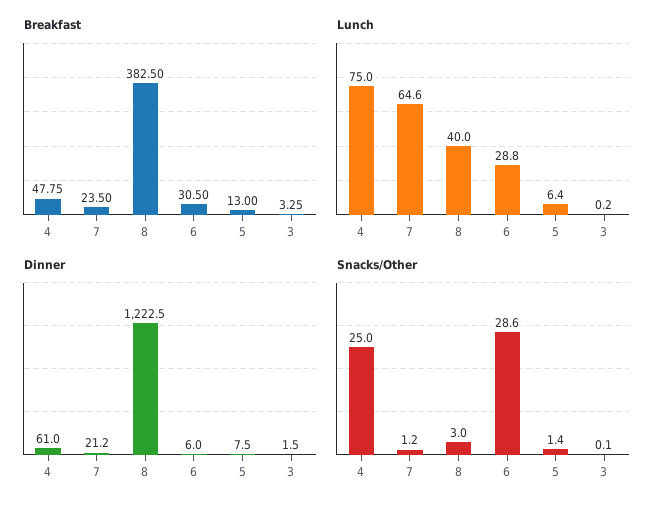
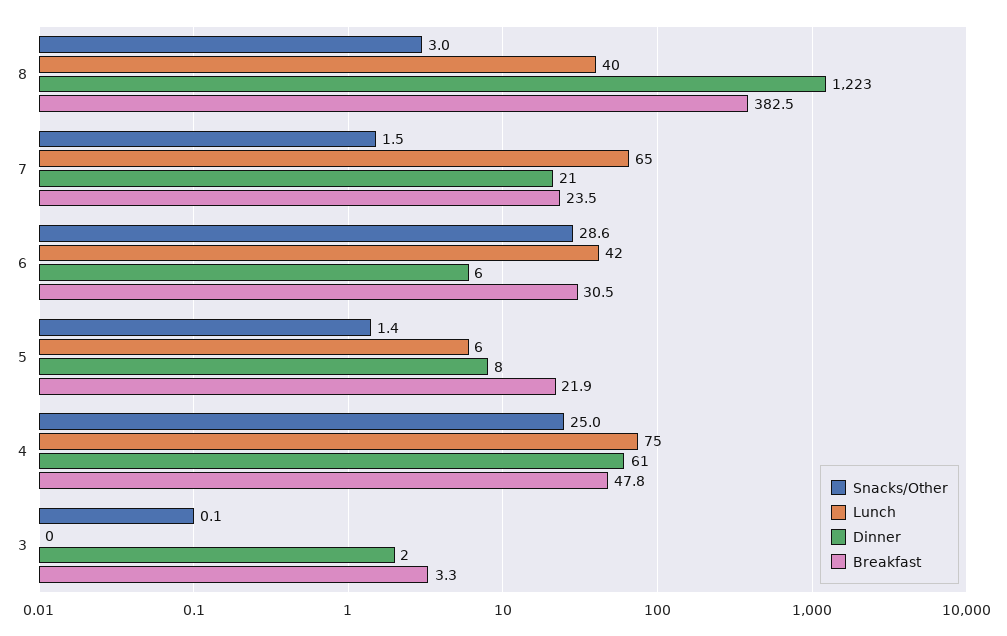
Breakfast, 5: 13 -> 21.9
Lunch, 6: 28.8 -> 42
Snacks/Other, 7: 1.2 -> 1.5

